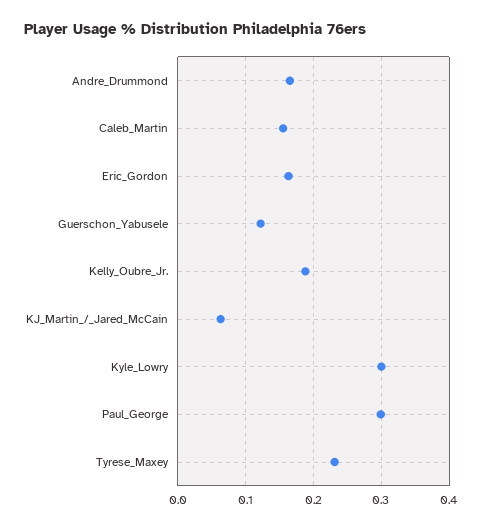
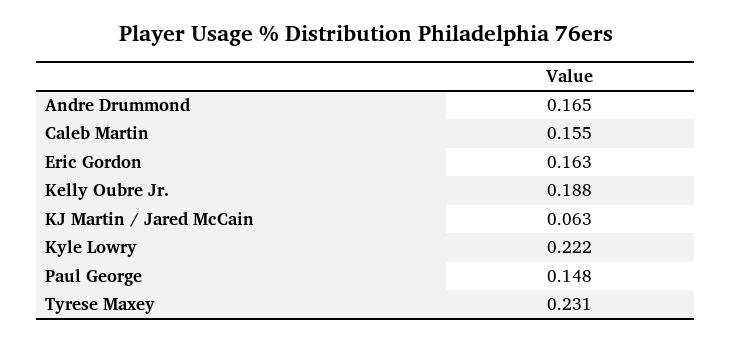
Guerschon_Yabusele: 0.12 -> none
Kyle_Lowry: 0.3 -> 0.222
Paul_George: 0.3 -> 0.148

